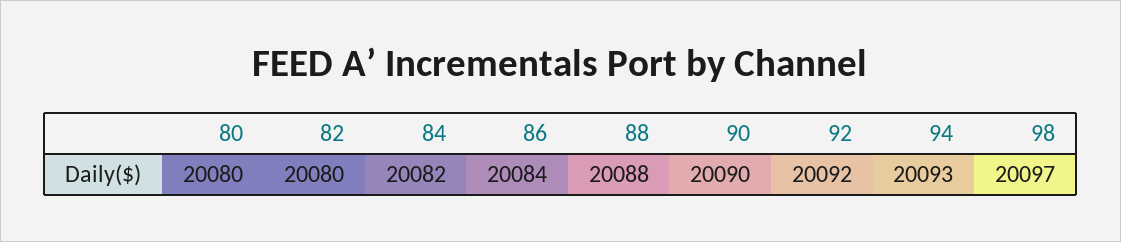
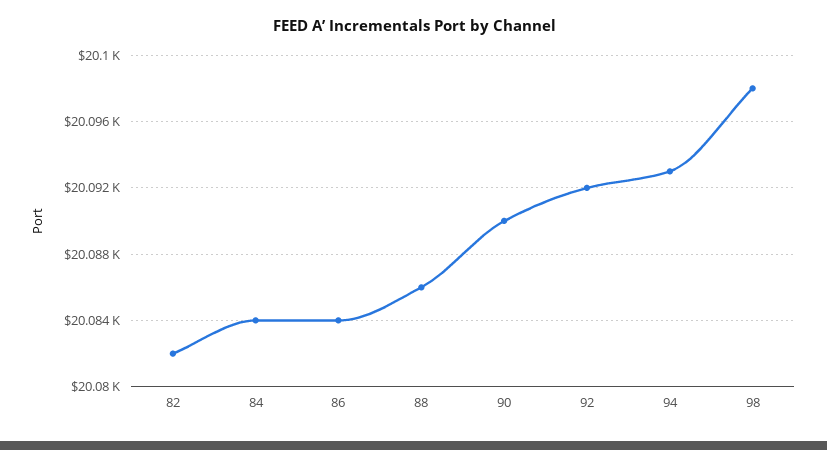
80: 20080 -> none
82: 20080 -> 20082
84: 20082 -> 20084
88: 20088 -> 20086
98: 20097 -> 20098

